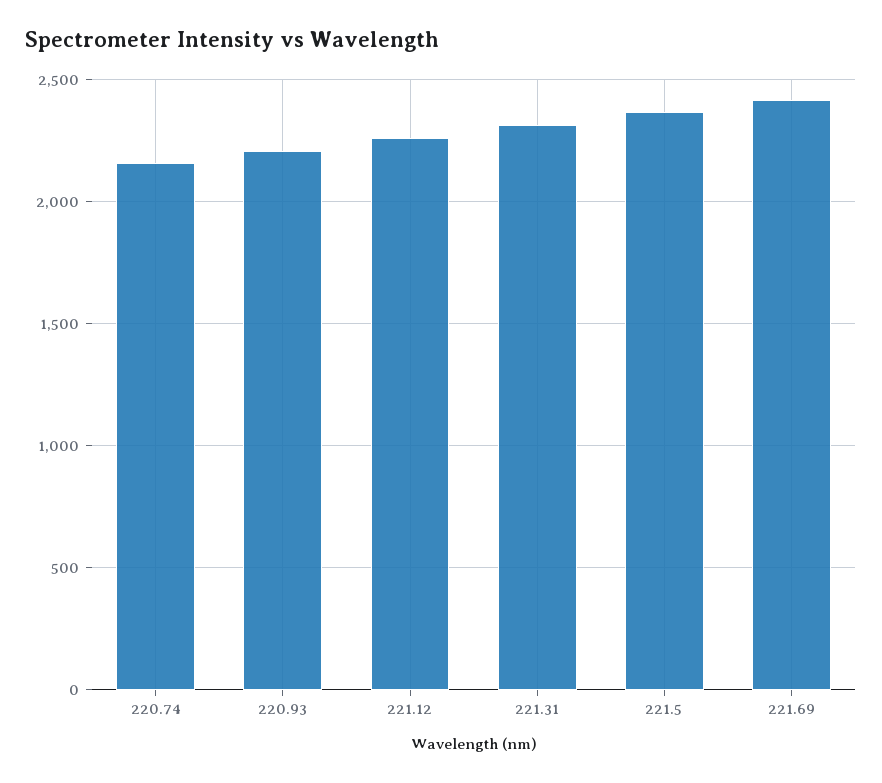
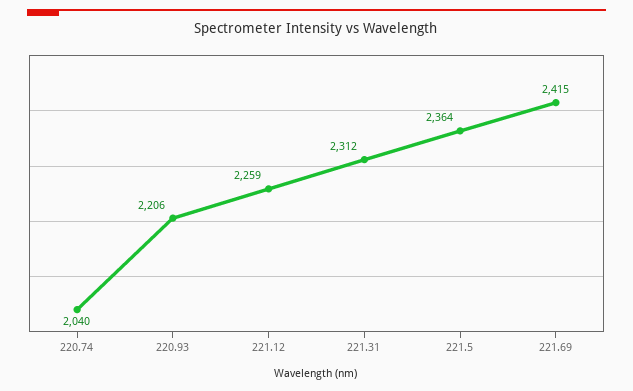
220.74: 2150 -> 2040

